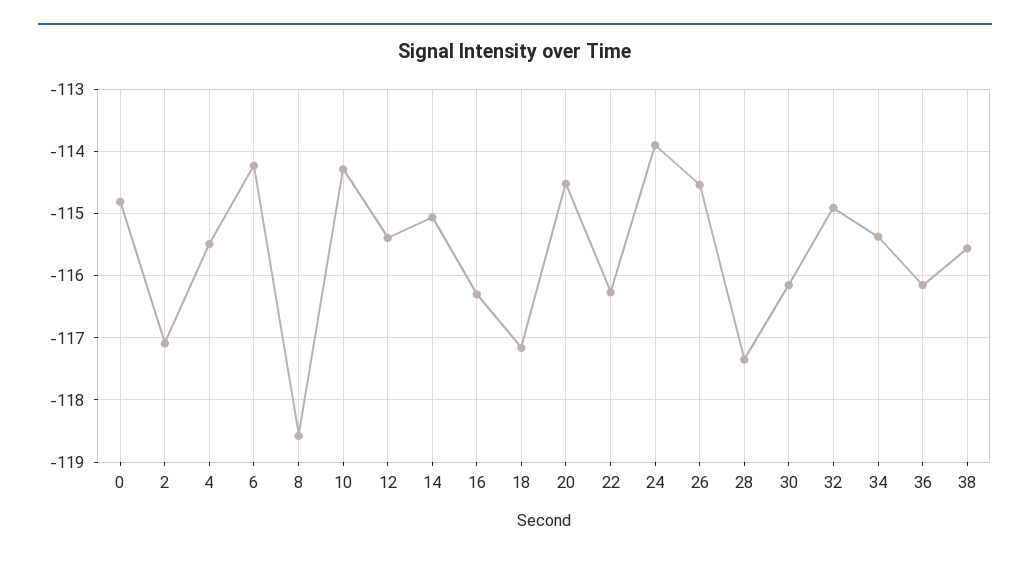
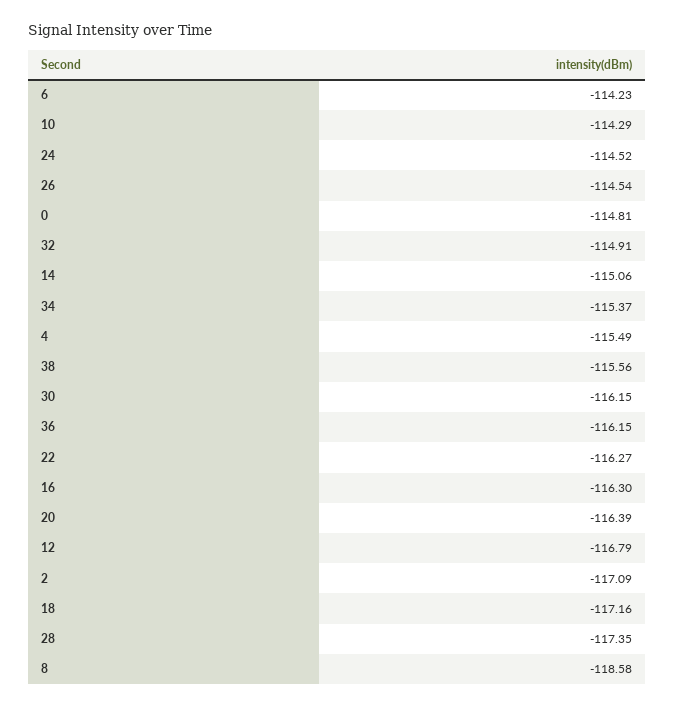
12: -115.4 -> -116.79
20: -114.5 -> -116.39
24: -113.9 -> -114.52

